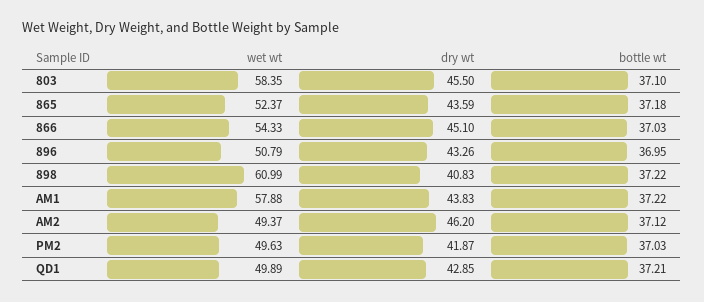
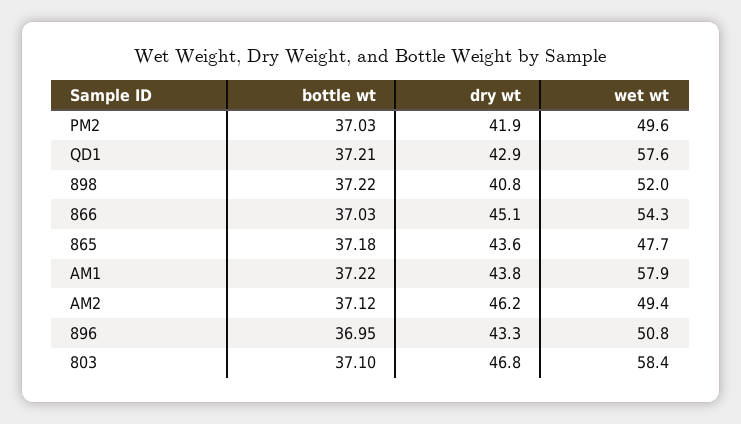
dry wt, 803: 45.5 -> 46.8
wet wt, 865: 52.37 -> 47.7
wet wt, 898: 60.99 -> 52
wet wt, QD1: 49.89 -> 57.6

